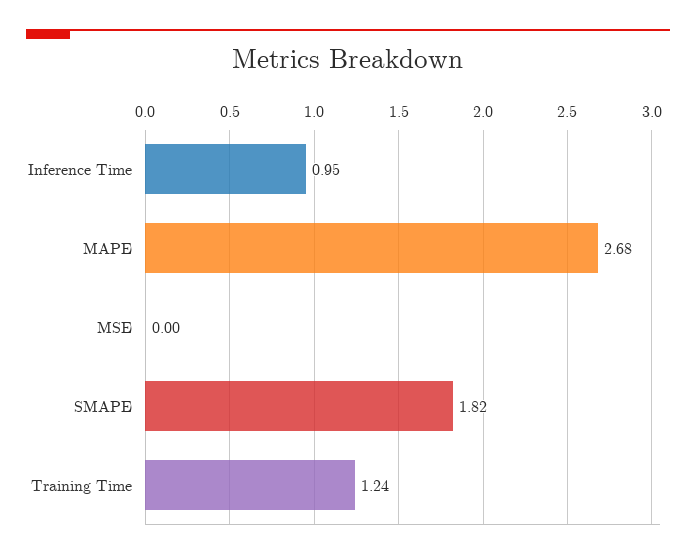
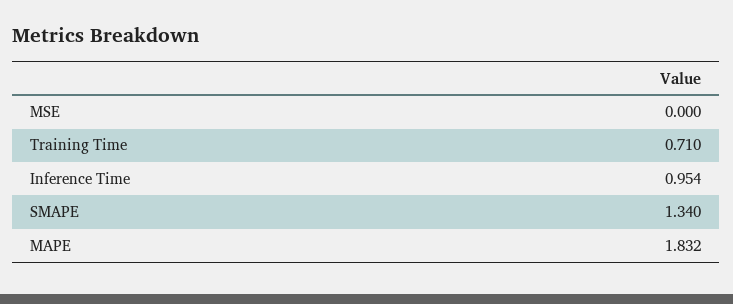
MAPE: 2.68 -> 1.832
SMAPE: 1.82 -> 1.34
Training Time: 1.24 -> 0.71

